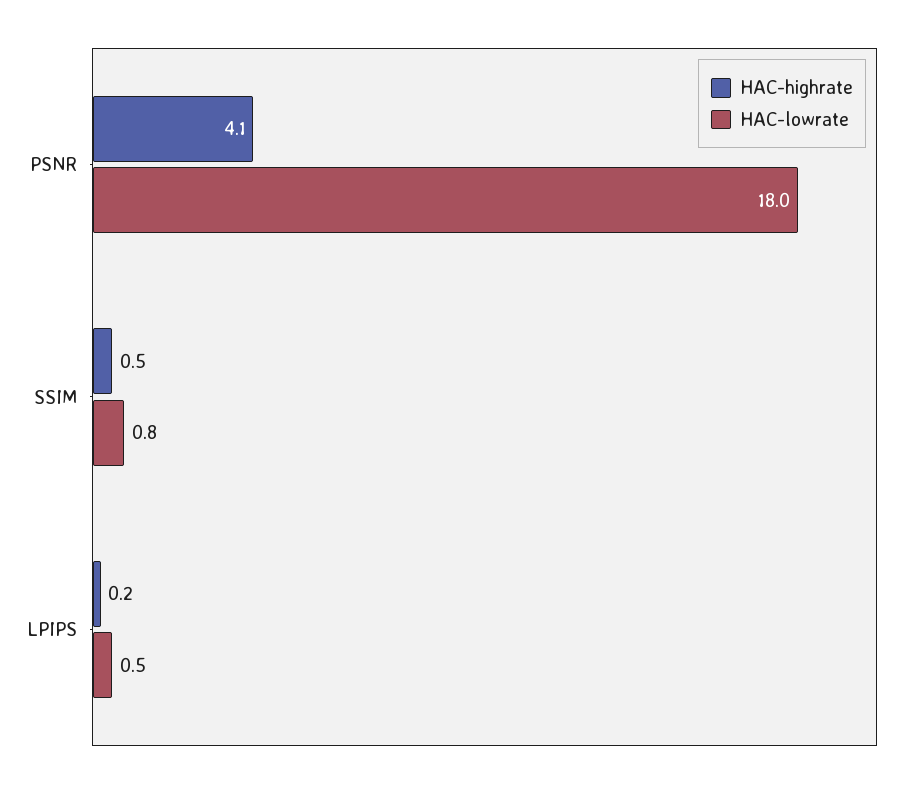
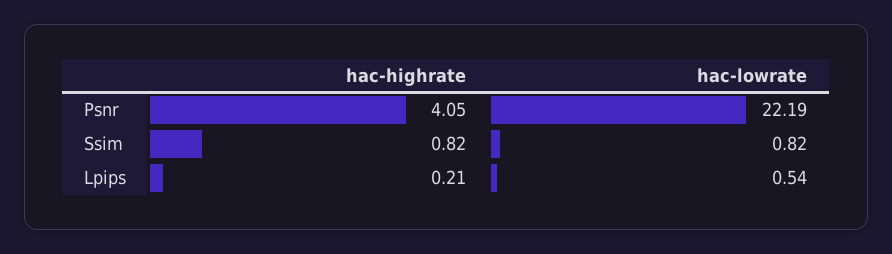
HAC-lowrate, PSNR: 18 -> 22.19
HAC-highrate, SSIM: 0.5 -> 0.82

